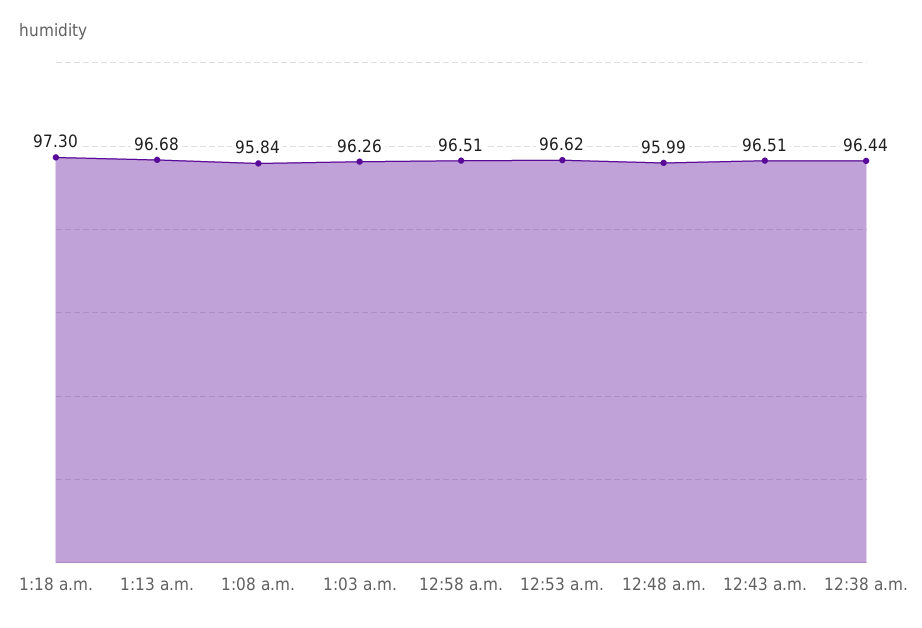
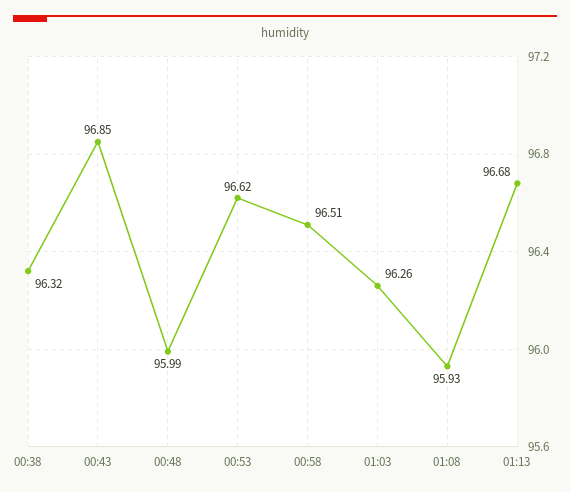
1:18 a.m.: 97.3 -> none
1:08 a.m.: 95.84 -> 95.93
12:43 a.m.: 96.51 -> 96.85
12:38 a.m.: 96.44 -> 96.32

